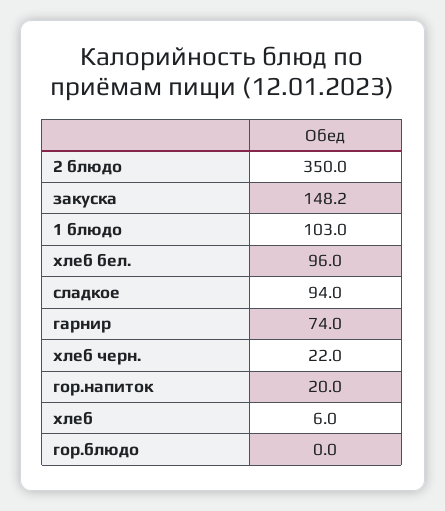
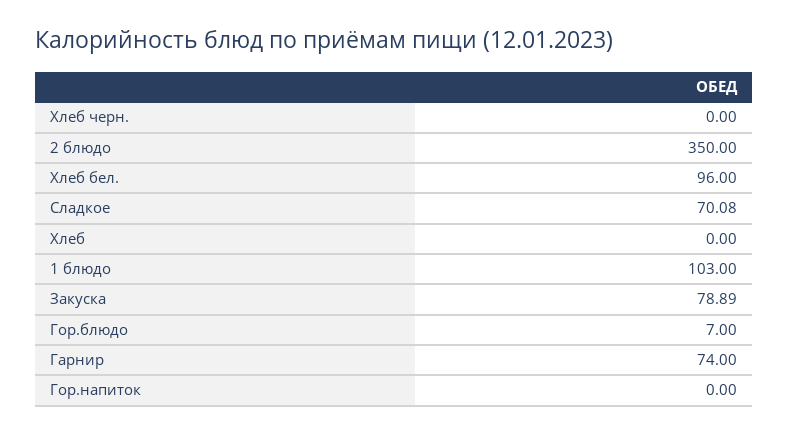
закуска: 148.2 -> 78.89
сладкое: 94 -> 70.08
хлеб черн.: 22 -> 0
гор.напиток: 20 -> 0
хлеб: 6 -> 0
гор.блюдо: 0 -> 7

